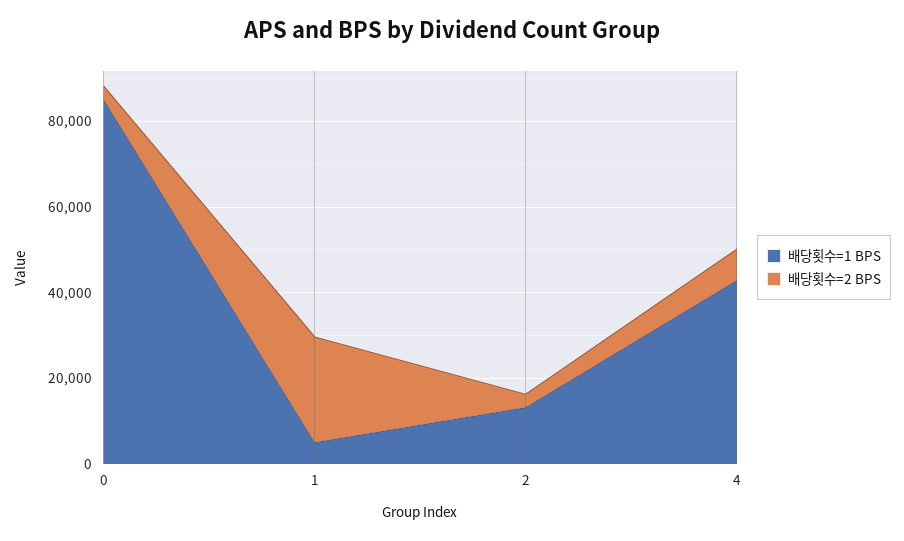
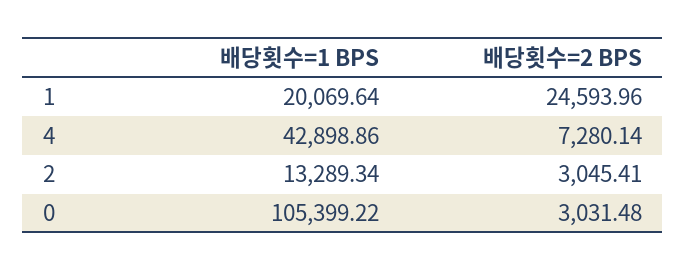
배당횟수=1 BPS, 0: 85000 -> 105399.22
배당횟수=1 BPS, 1: 5000 -> 20069.64

